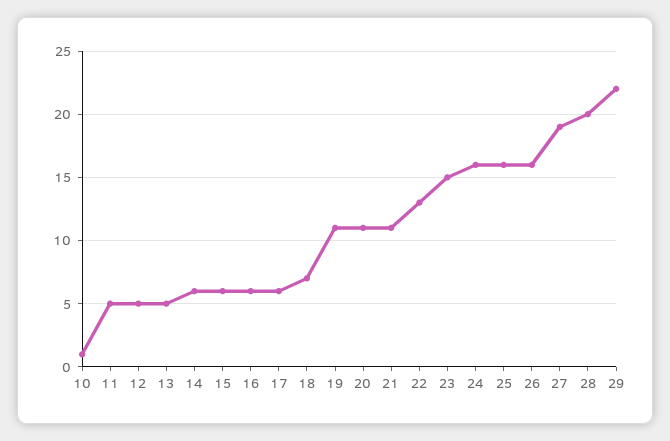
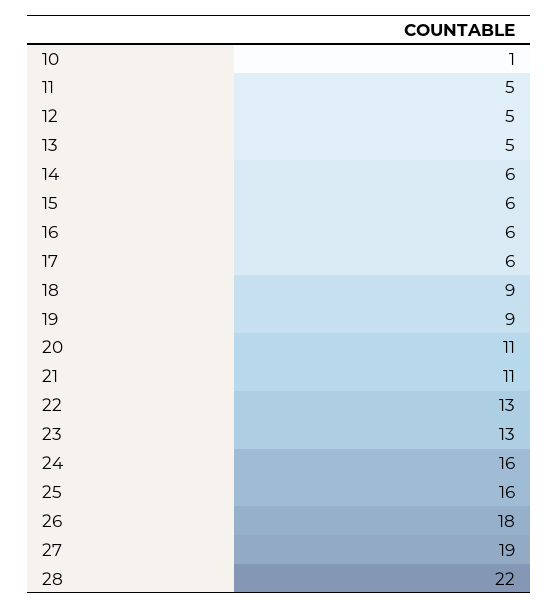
18: 7 -> 9
19: 11 -> 9
23: 15 -> 13
26: 16 -> 18
28: 20 -> 22
29: 22 -> none

